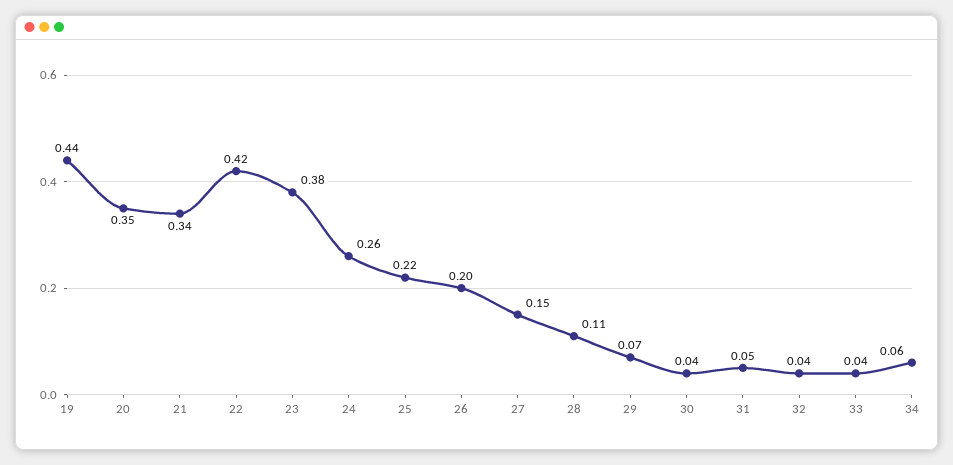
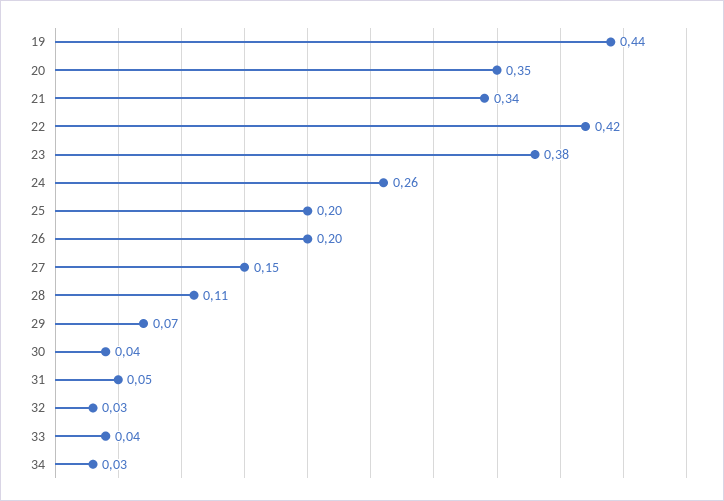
25: 0.22 -> 0.2
32: 0.04 -> 0.03
34: 0.06 -> 0.03

